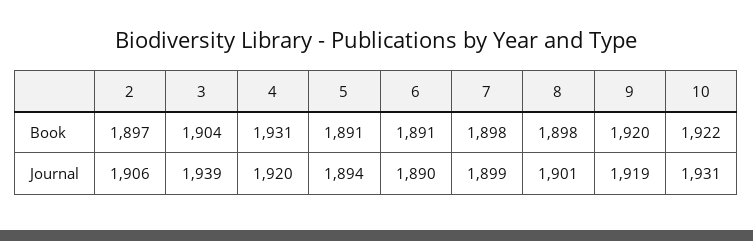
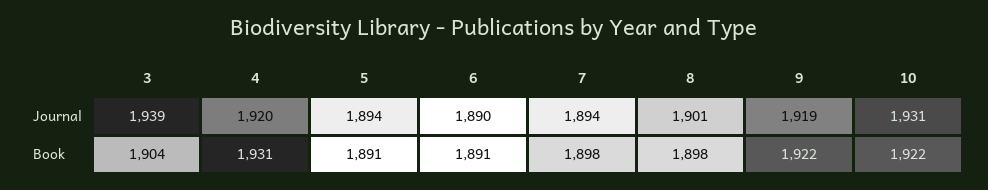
2, Book: 1897 -> none
9, Book: 1920 -> 1922
2, Journal: 1906 -> none
7, Journal: 1899 -> 1894

